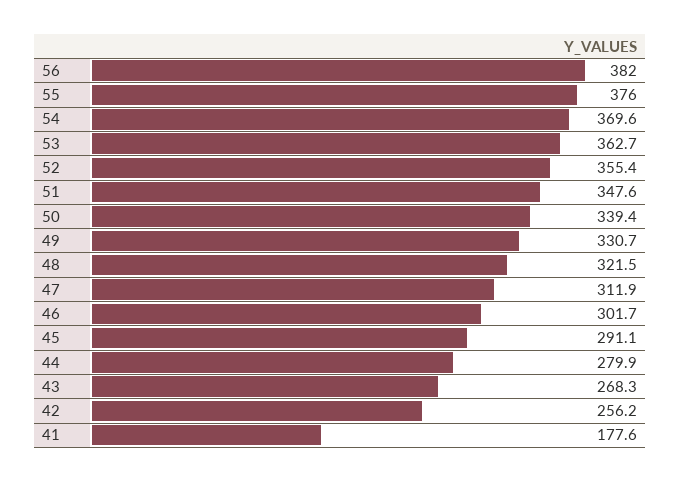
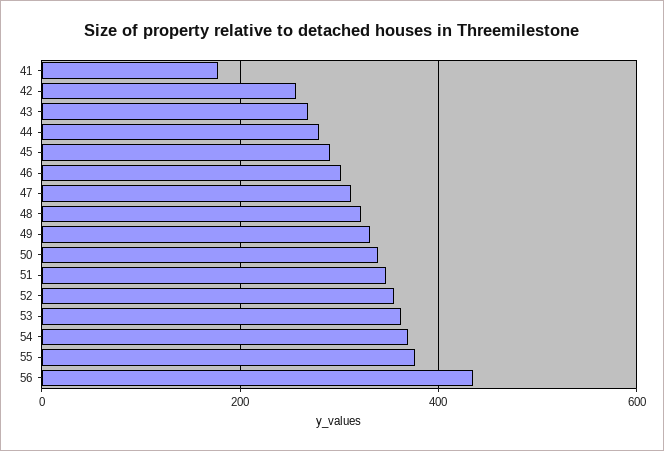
56: 382 -> 440

